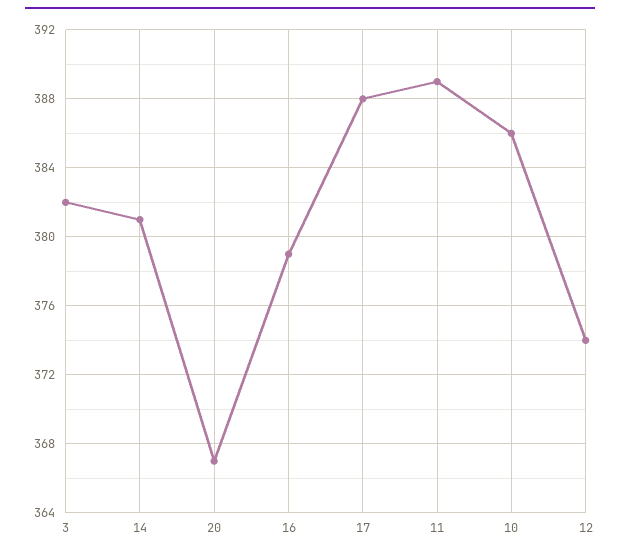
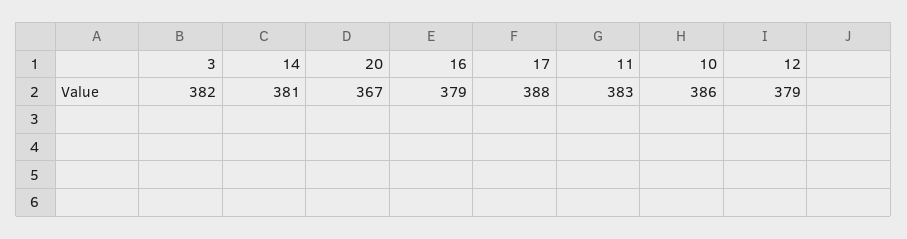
11: 389 -> 383
12: 374 -> 379

